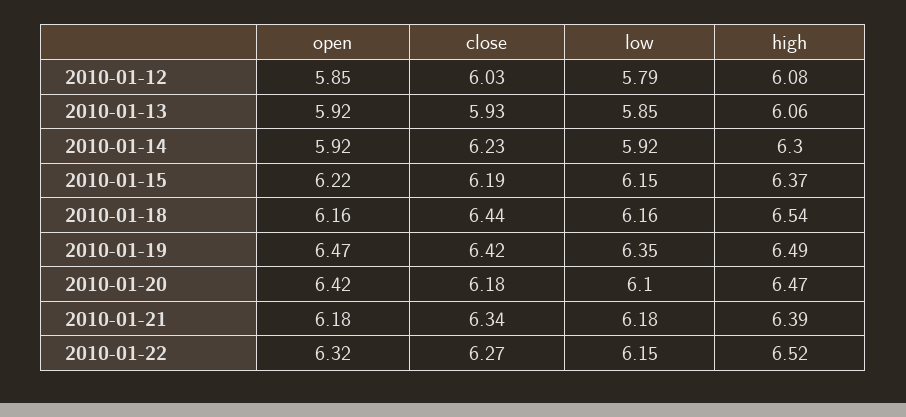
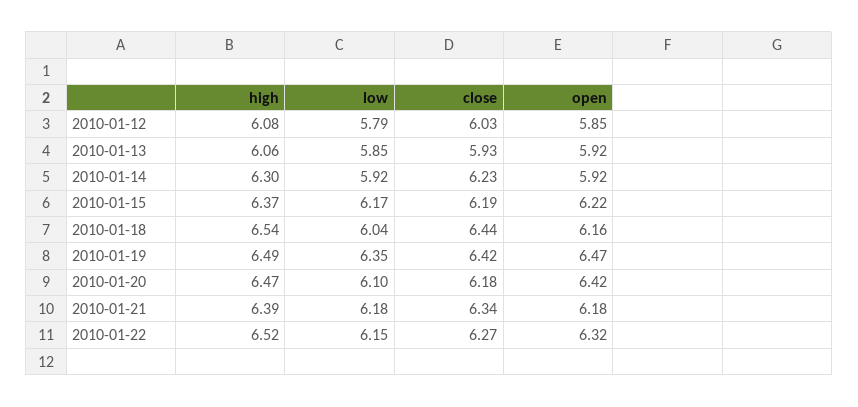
low, 2010-01-15: 6.15 -> 6.17
low, 2010-01-18: 6.16 -> 6.04

